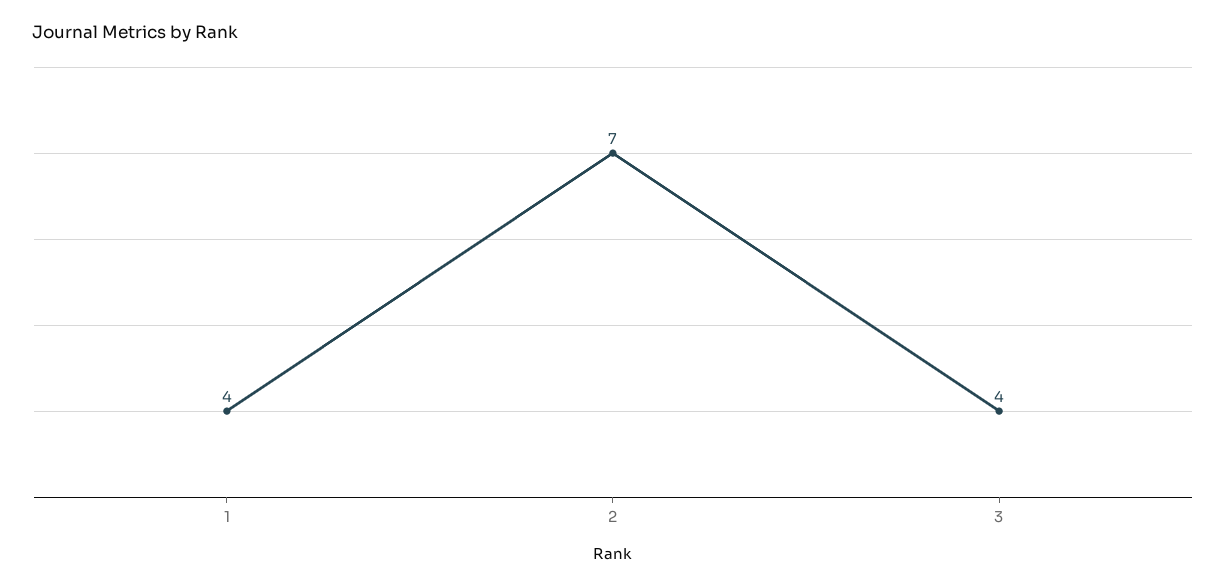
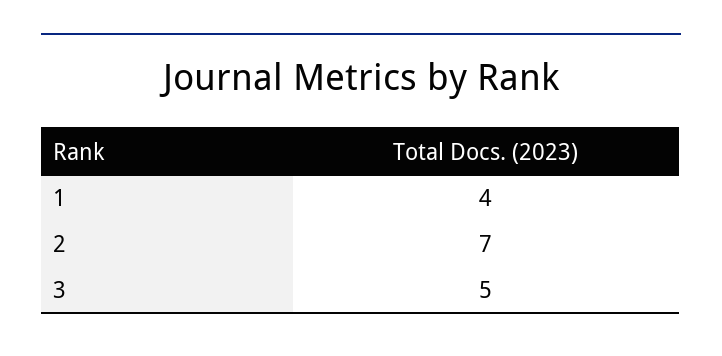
3: 4 -> 5

